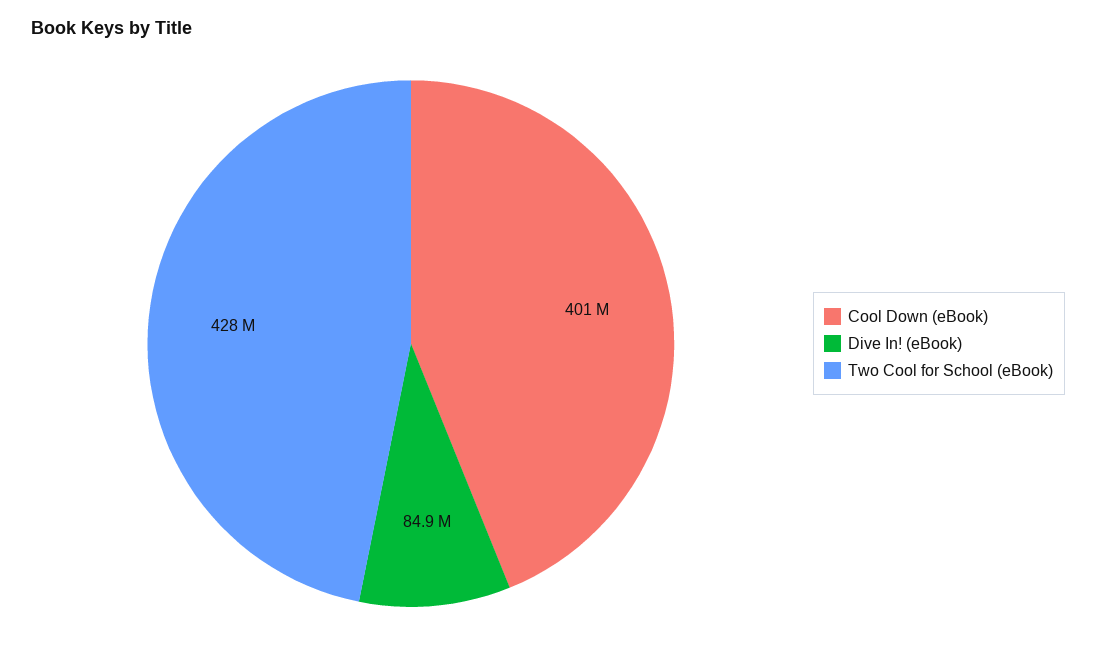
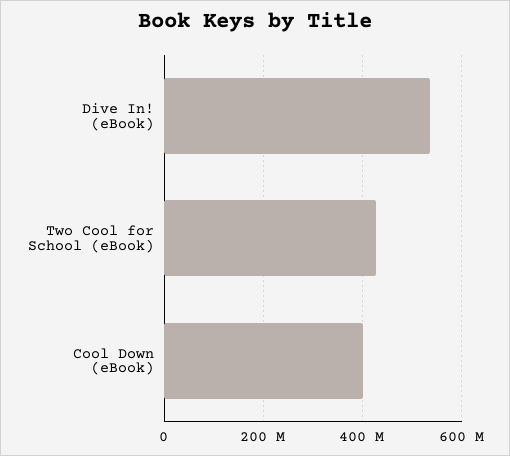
Dive In! (eBook): 84900000 -> 540000000

